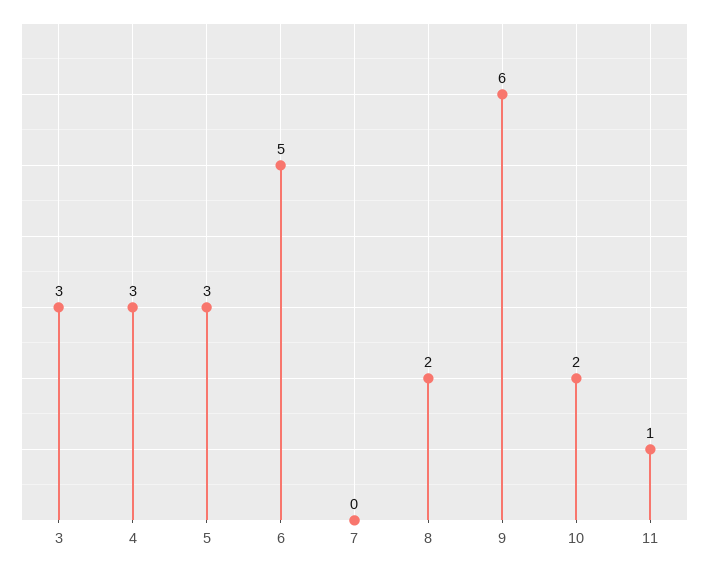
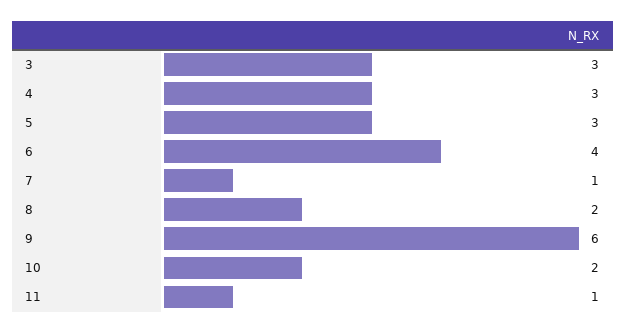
6: 5 -> 4
7: 0 -> 1

